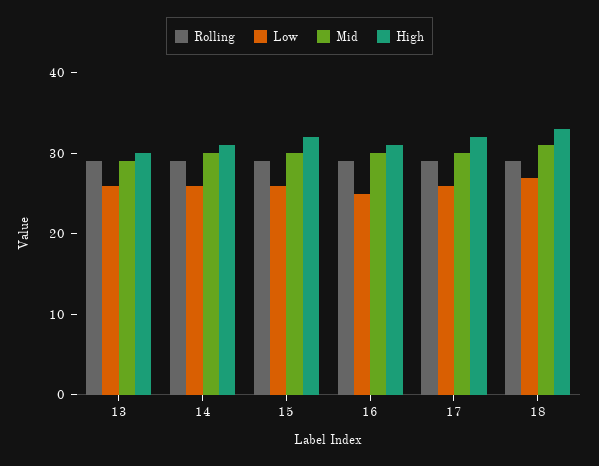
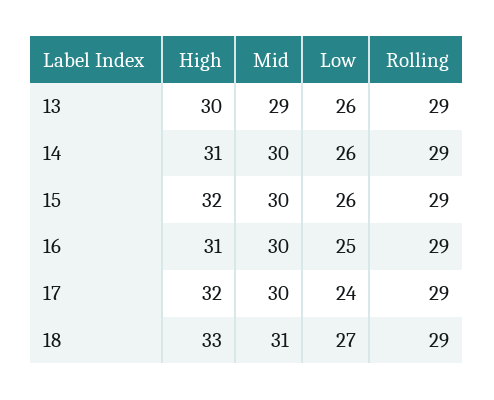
Low, 17: 26 -> 24

